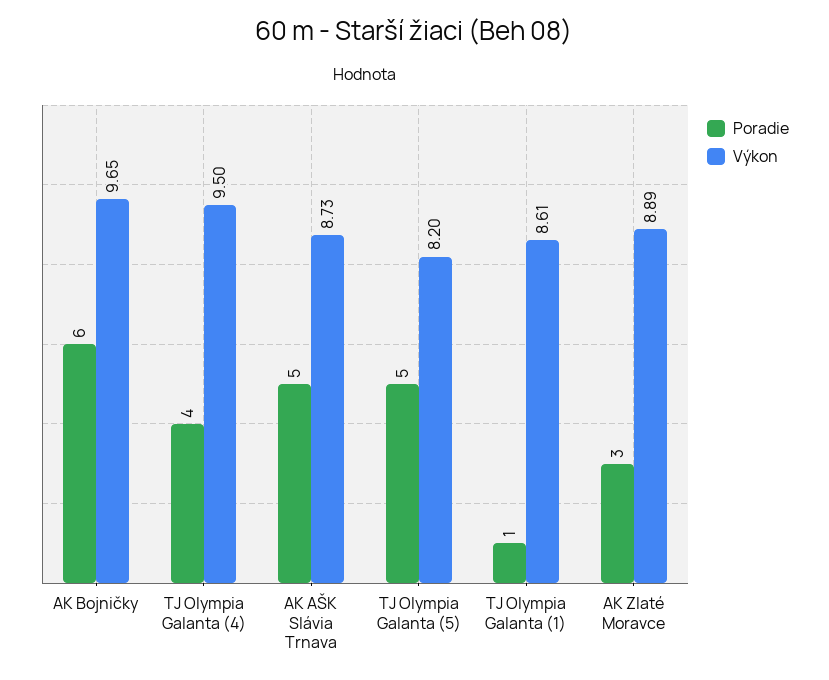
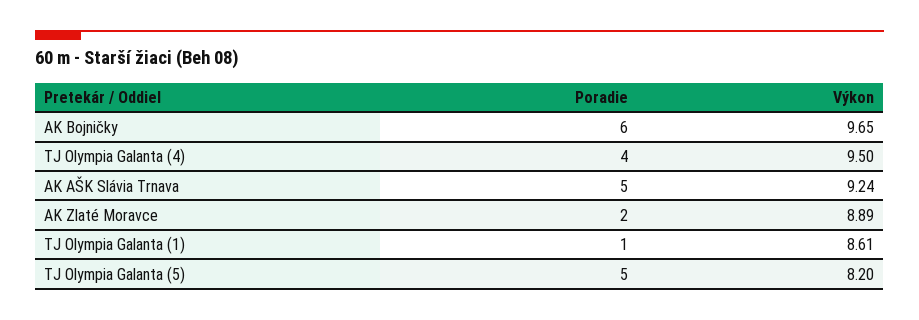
Výkon, AK AŠK Slávia Trnava: 8.73 -> 9.24
Poradie, AK Zlaté Moravce: 3 -> 2

